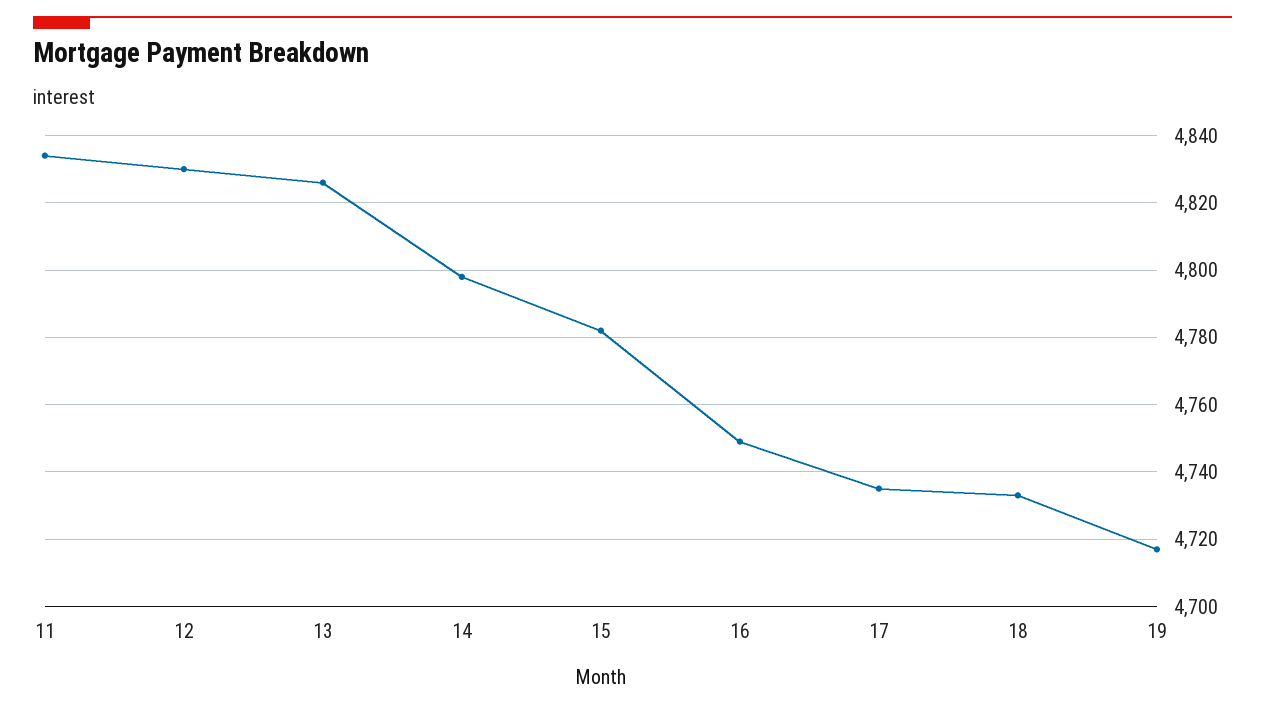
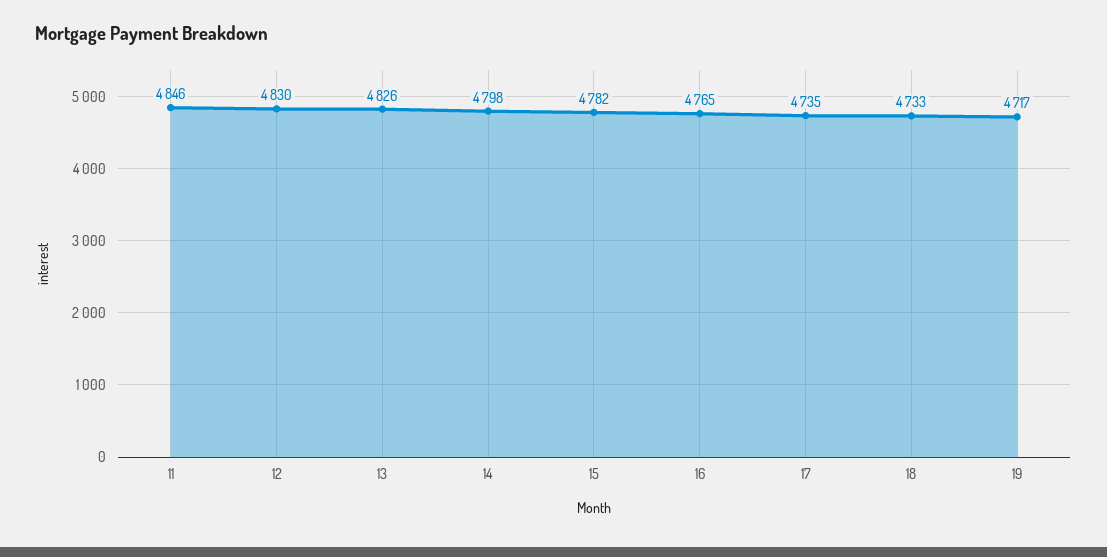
11: 4835 -> 4846
16: 4750 -> 4765

